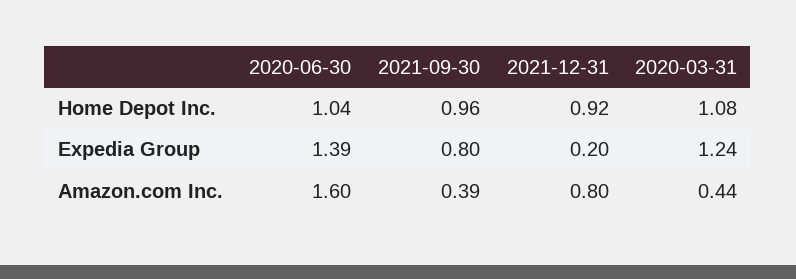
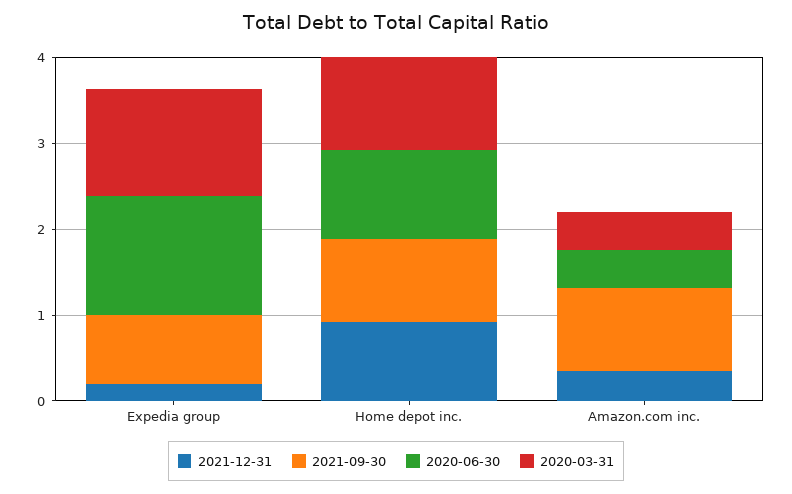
2020-06-30, Amazon.com Inc.: 1.6 -> 0.4
2021-09-30, Amazon.com Inc.: 0.39 -> 1
2021-12-31, Amazon.com Inc.: 0.8 -> 0.4

